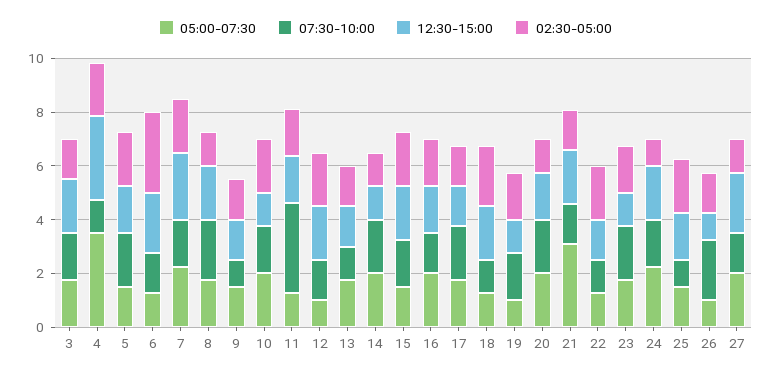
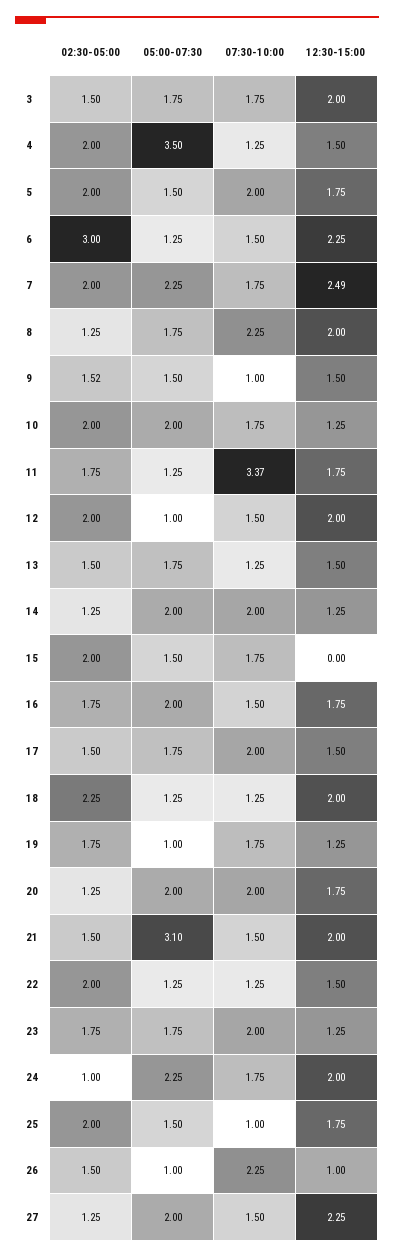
12:30-15:00, 4: 3 -> 1.5
12:30-15:00, 15: 2 -> 0

